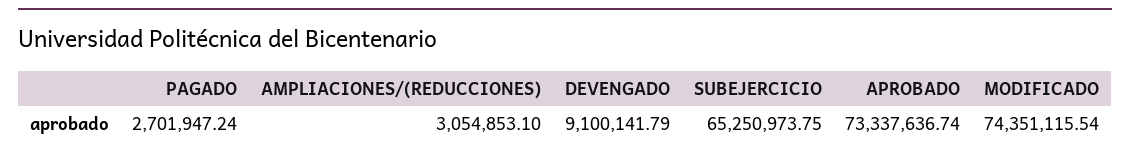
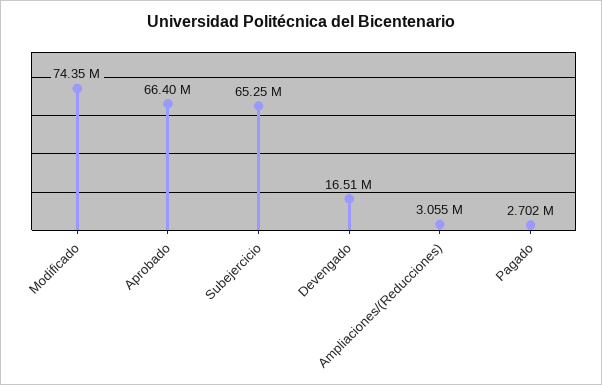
DEVENGADO: 9100141.79 -> 16510000
APROBADO: 73337636.74 -> 66400000

